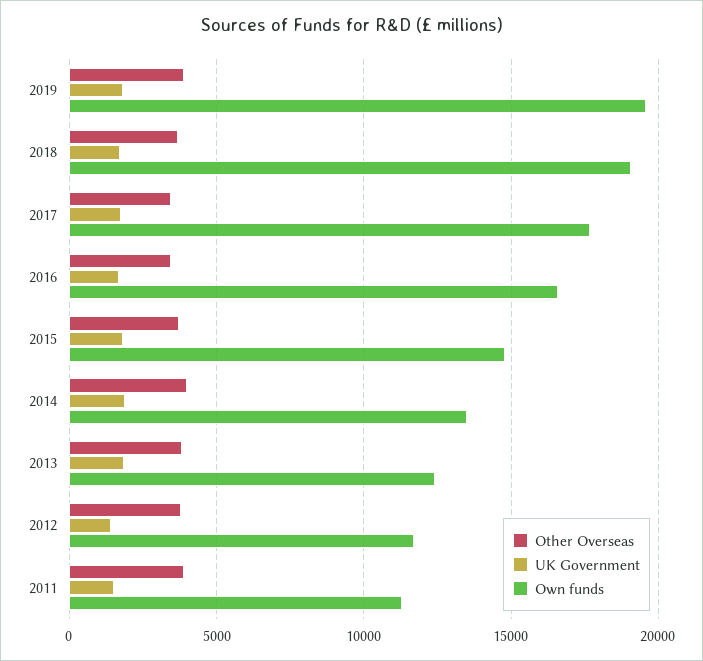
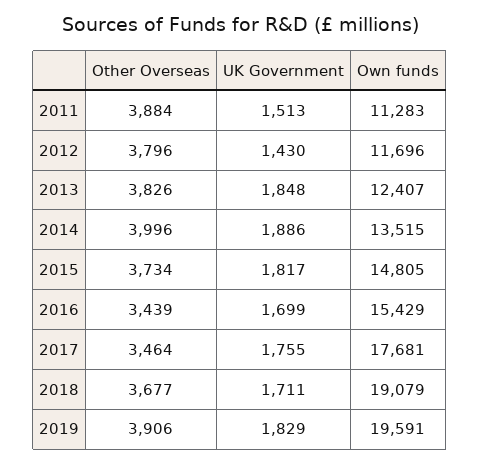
Own funds, 2016: 16500 -> 15429

